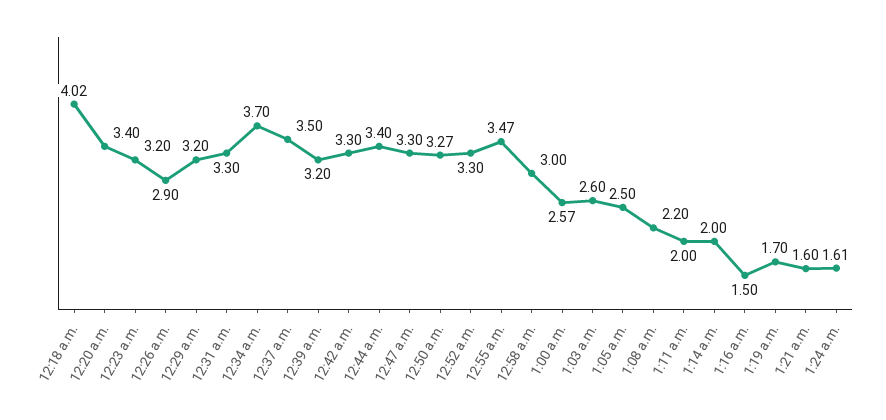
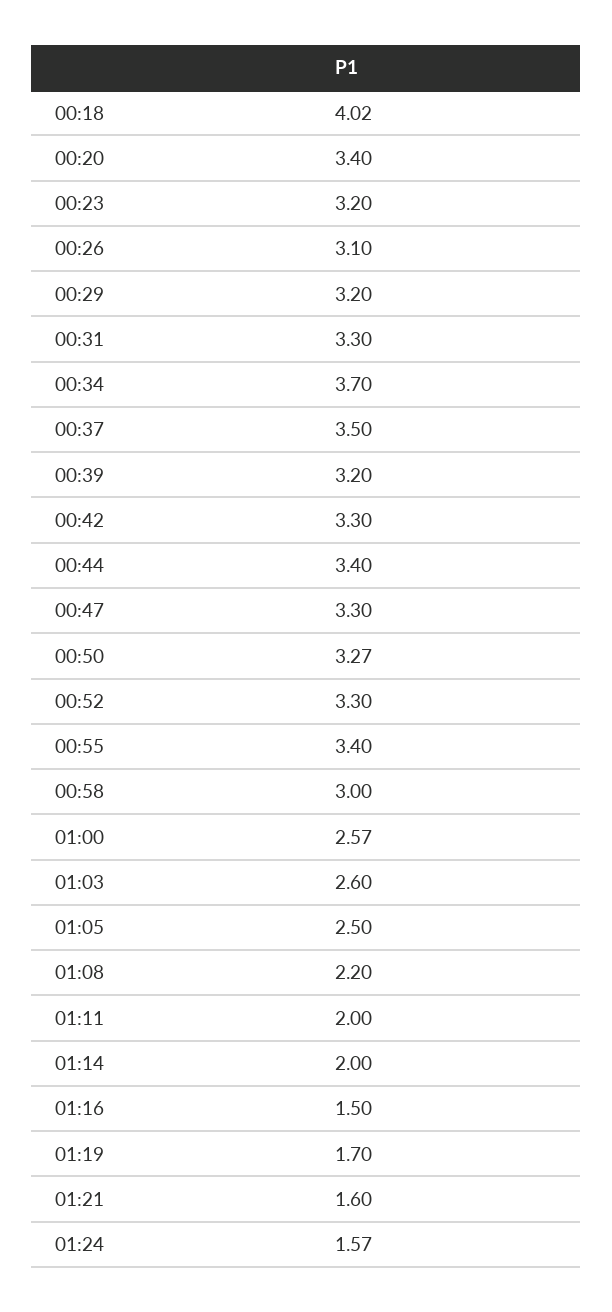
12:26 a.m.: 2.9 -> 3.1
12:55 a.m.: 3.47 -> 3.4
1:24 a.m.: 1.61 -> 1.57

